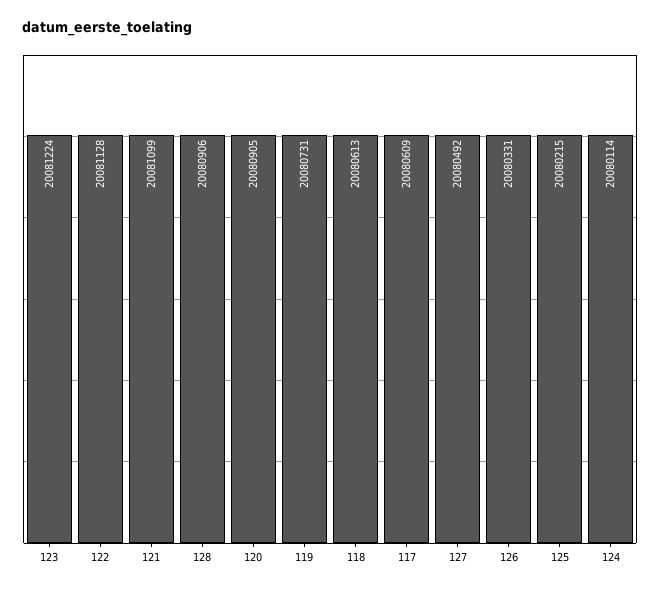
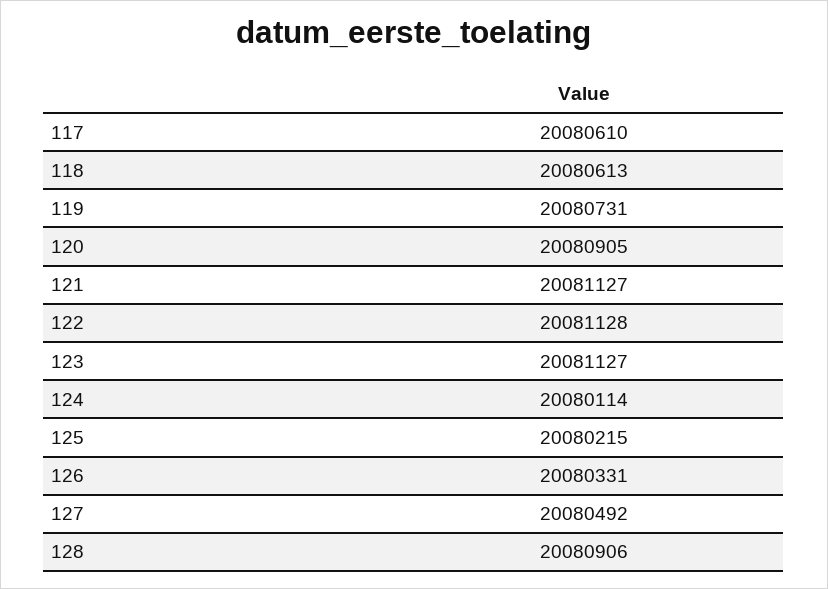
123: 20081224 -> 20081127
121: 20081099 -> 20081127
117: 20080609 -> 20080610

